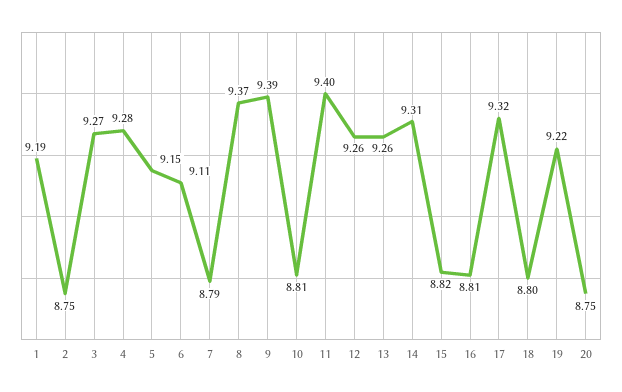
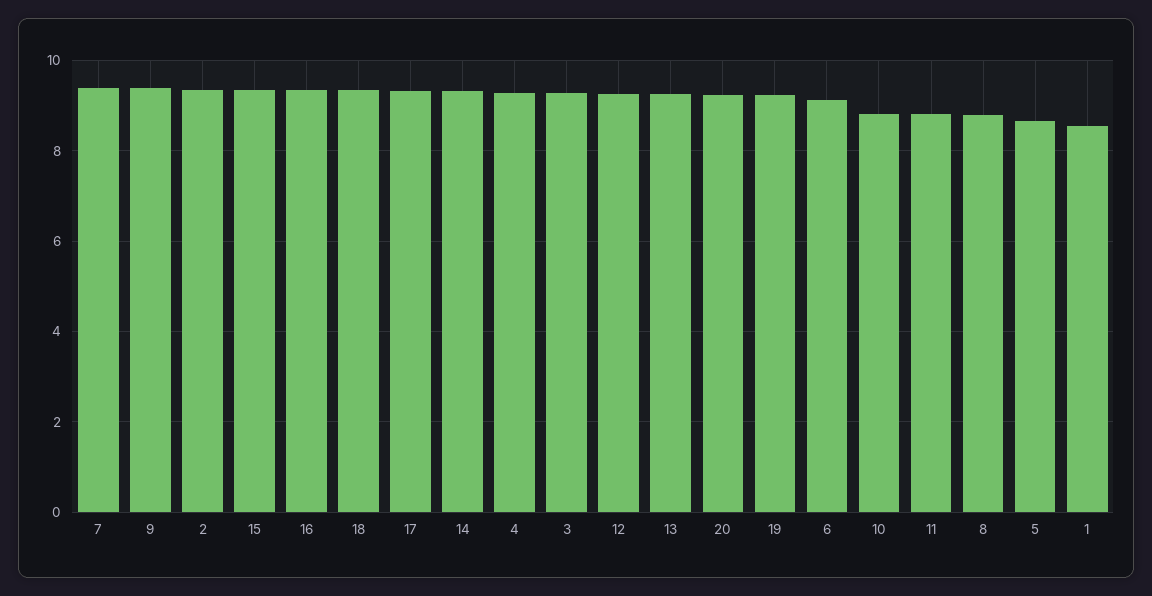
1: 9.19 -> 8.6
2: 8.75 -> 9.4
5: 9.15 -> 8.6
7: 8.79 -> 9.4
8: 9.37 -> 8.8
11: 9.4 -> 8.8
15: 8.82 -> 9.4
16: 8.81 -> 9.4
18: 8.8 -> 9.4
20: 8.75 -> 9.2

